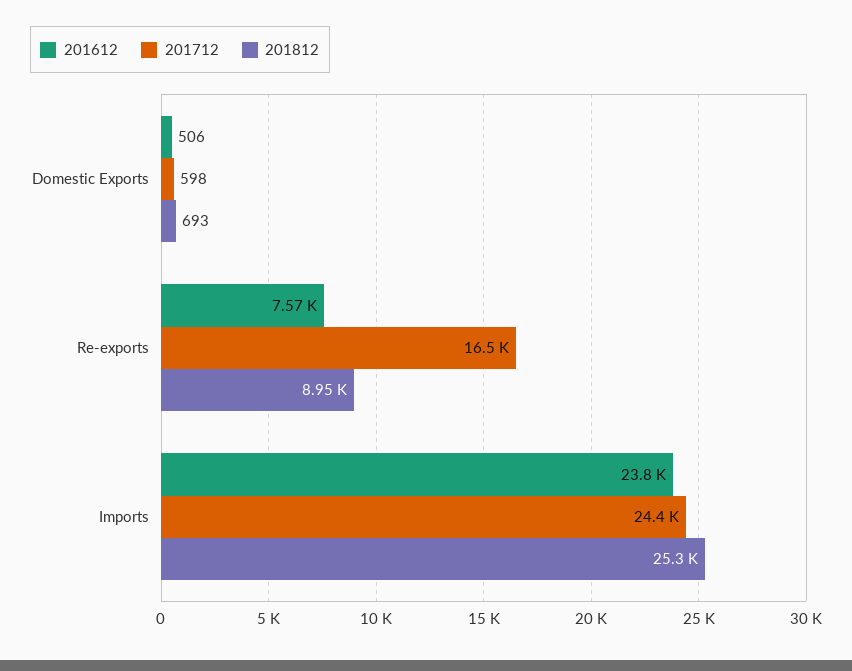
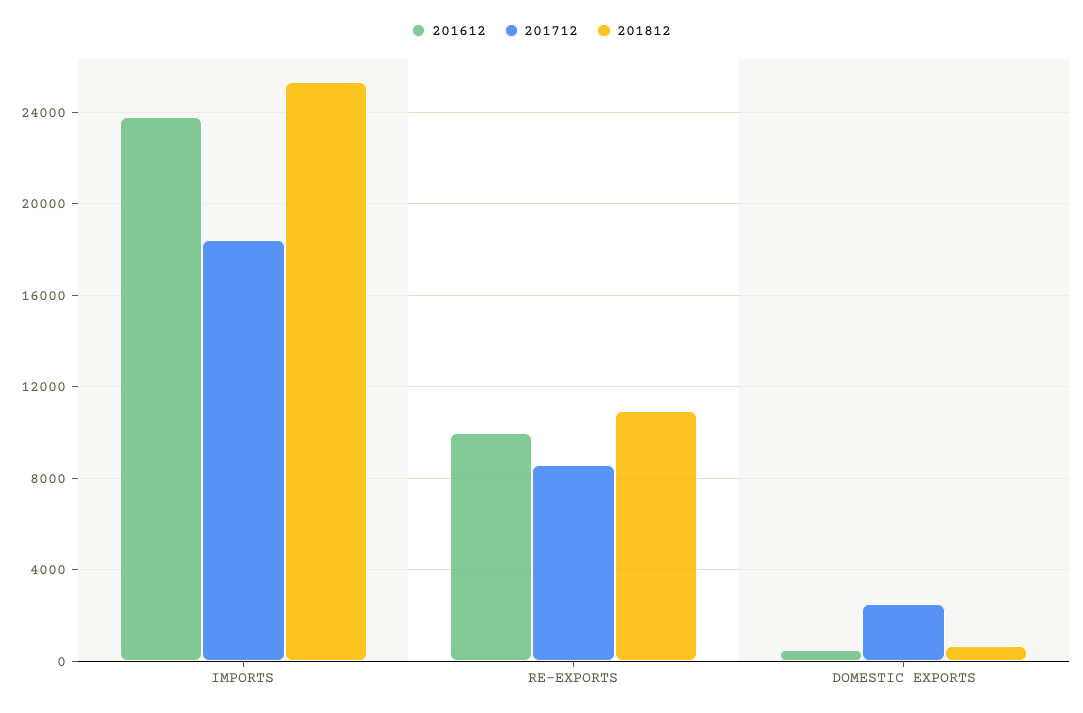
201712, Domestic Exports: 598 -> 2500
201612, Re-exports: 7570 -> 10000
201712, Re-exports: 16500 -> 8500
201812, Re-exports: 8950 -> 11000
201712, Imports: 24400 -> 18500

